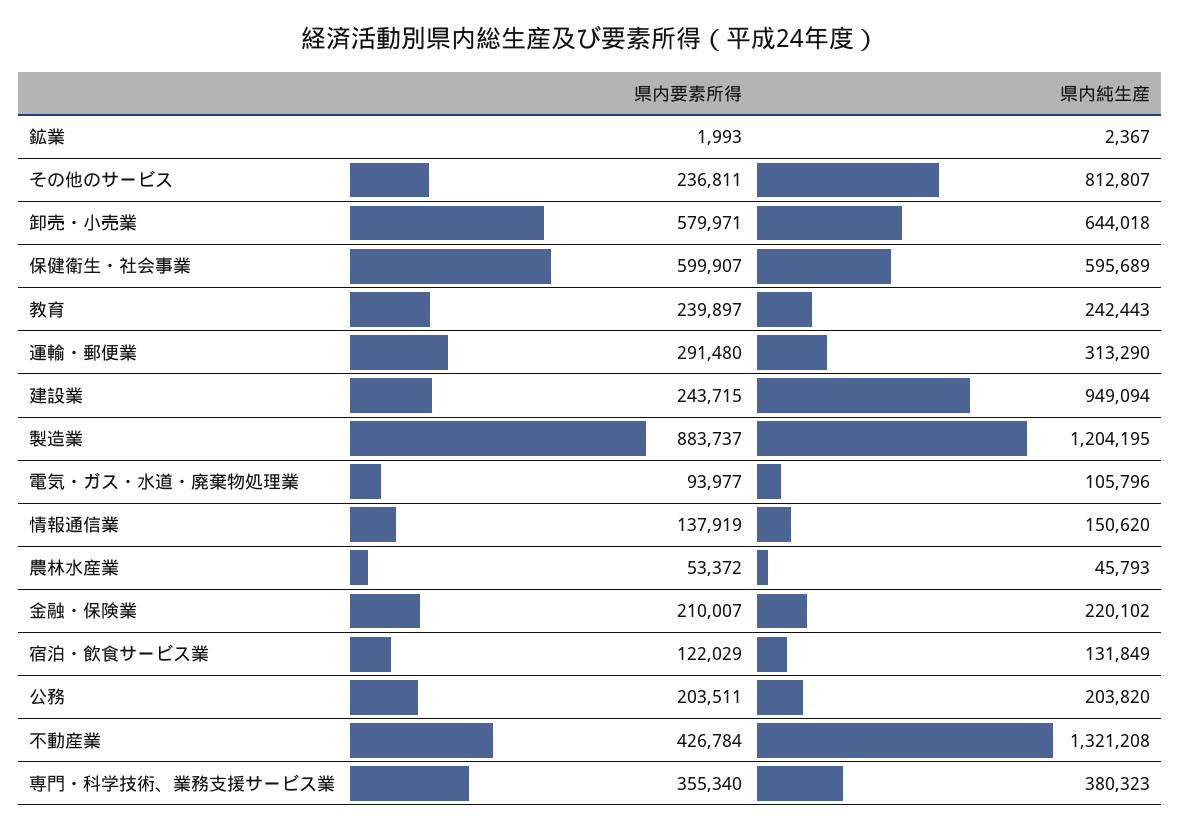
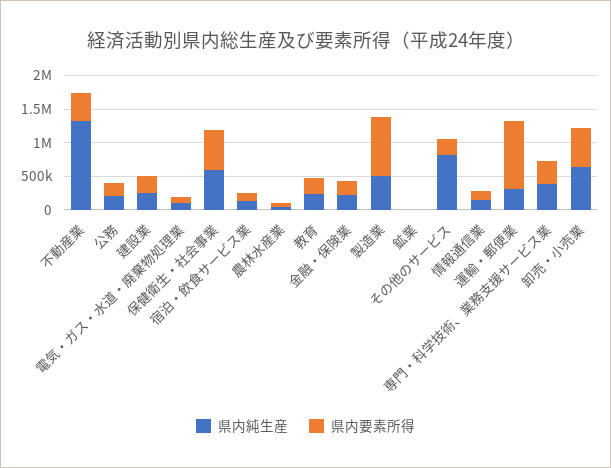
県内要素所得, 運輸・郵便業: 291480 -> 1000000
県内純生産, 建設業: 949094 -> 250000
県内純生産, 製造業: 1204195 -> 500000

